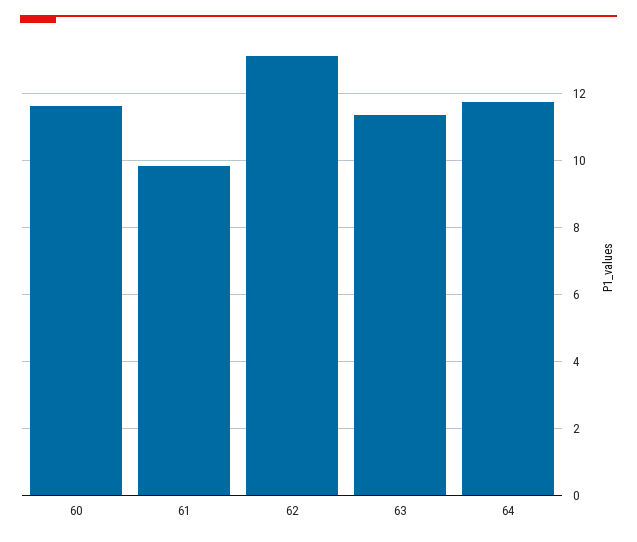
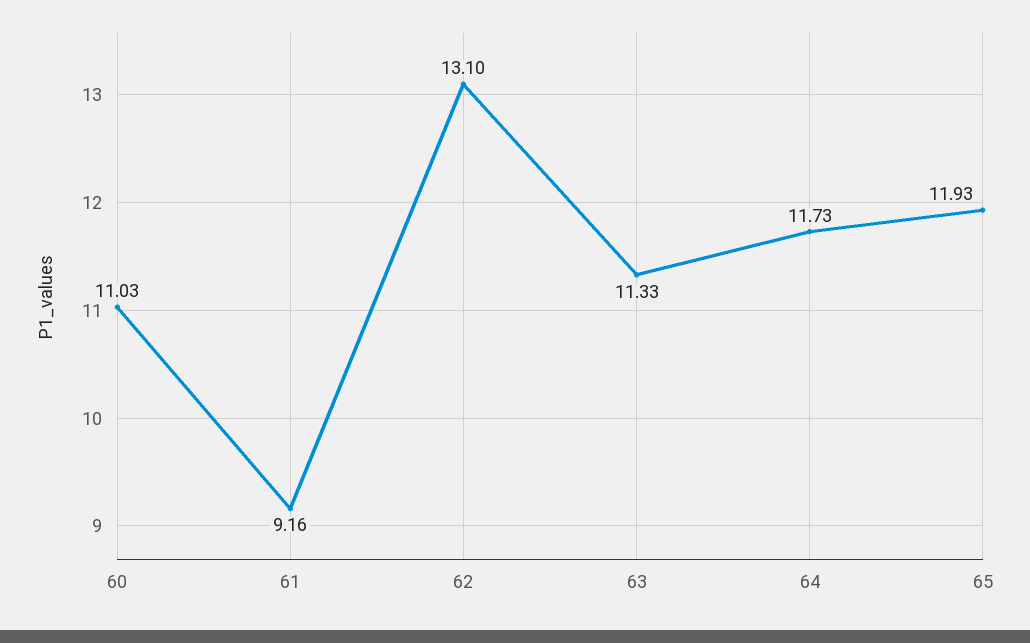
60: 11.6 -> 11.03
61: 9.8 -> 9.16
65: none -> 11.93

